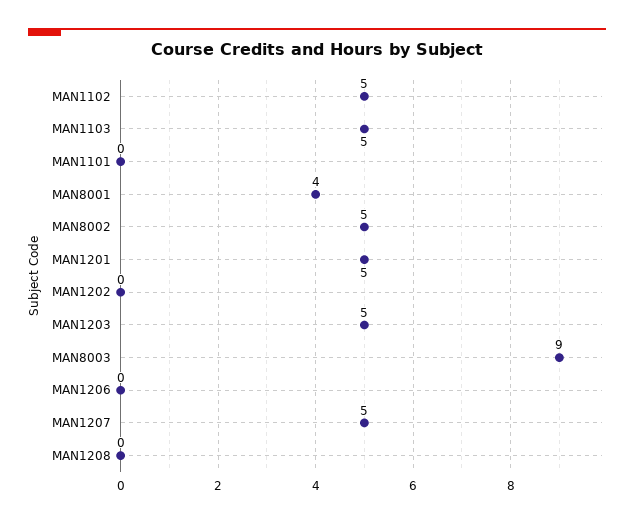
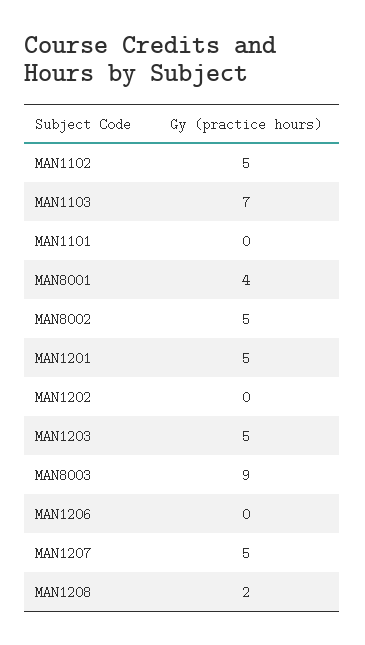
MAN1103: 5 -> 7
MAN1208: 0 -> 2

